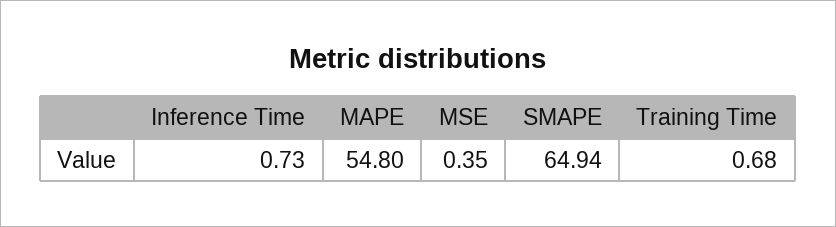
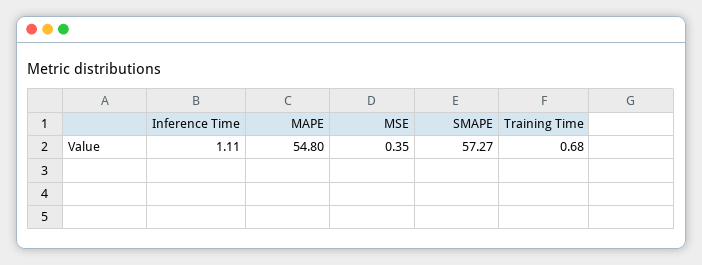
Inference Time: 0.73 -> 1.11
SMAPE: 64.94 -> 57.27

